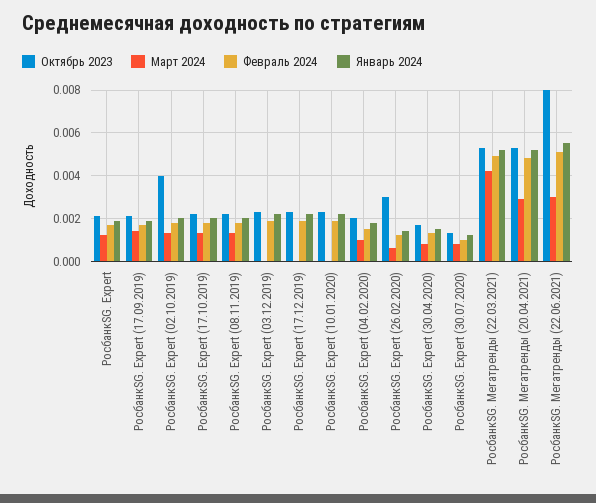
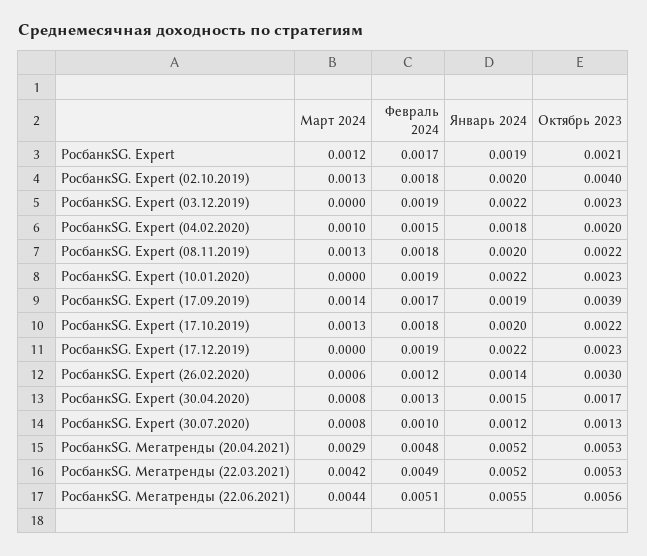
Октябрь 2023, РосбанкSG. Expert (17.09.2019): 0.002 -> 0.0039
Октябрь 2023, РосбанкSG. Мегатренды (22.06.2021): 0.008 -> 0.0056
Март 2024, РосбанкSG. Мегатренды (22.06.2021): 0.003 -> 0.0044

